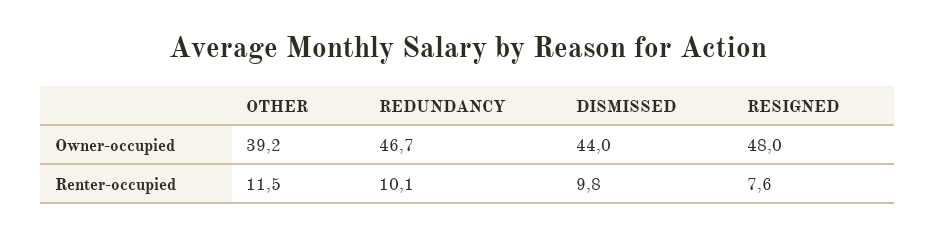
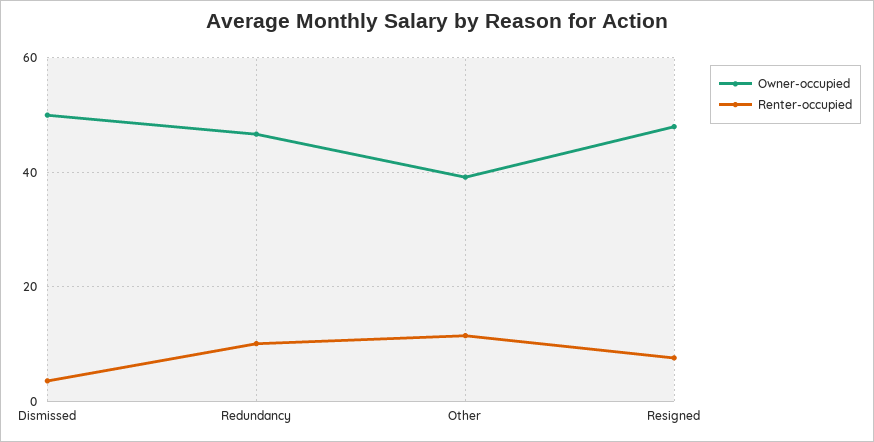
Owner-occupied, DISMISSED: 44 -> 50
Renter-occupied, DISMISSED: 9.8 -> 4

